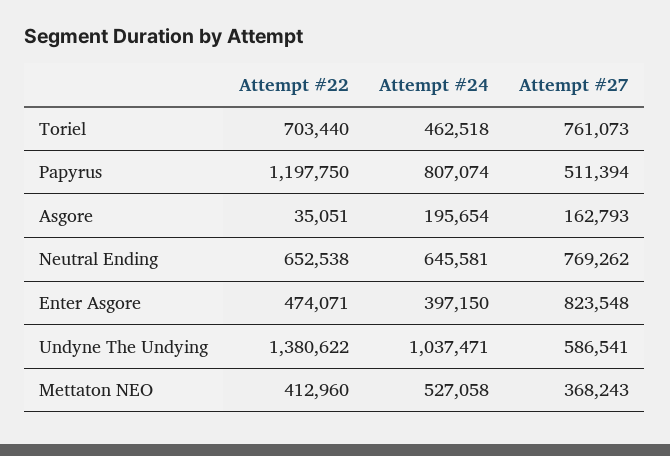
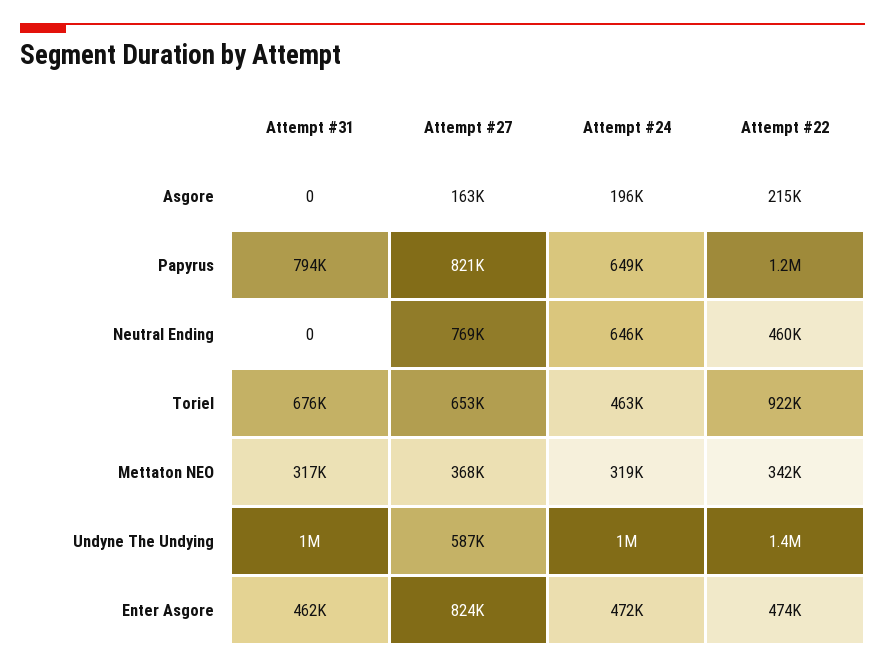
Attempt #22, Toriel: 703440 -> 922000
Attempt #27, Toriel: 761073 -> 653000
Attempt #24, Papyrus: 807074 -> 649000
Attempt #27, Papyrus: 511394 -> 821000
Attempt #22, Asgore: 35051 -> 215000
Attempt #22, Neutral Ending: 652538 -> 460000
Attempt #24, Enter Asgore: 397150 -> 472000
Attempt #22, Mettaton NEO: 412960 -> 342000
Attempt #24, Mettaton NEO: 527058 -> 319000
Attempt #31, Asgore: none -> 0
Attempt #31, Papyrus: none -> 794000
Attempt #31, Neutral Ending: none -> 0
Attempt #31, Toriel: none -> 676000
Attempt #31, Mettaton NEO: none -> 317000
Attempt #31, Undyne The Undying: none -> 1000000
Attempt #31, Enter Asgore: none -> 462000

